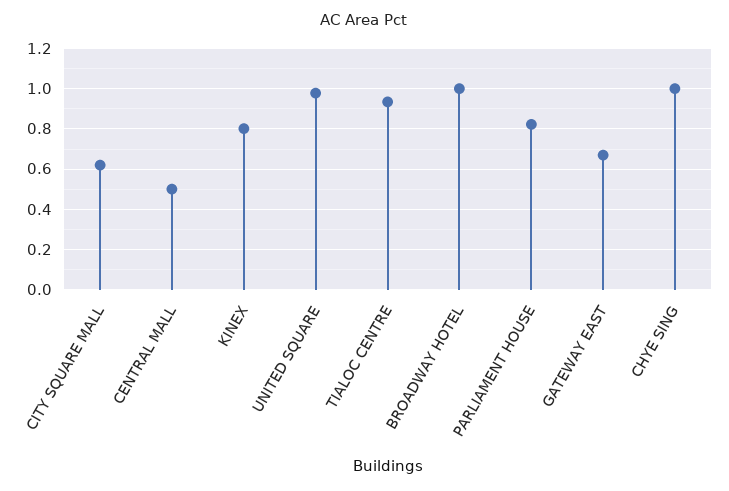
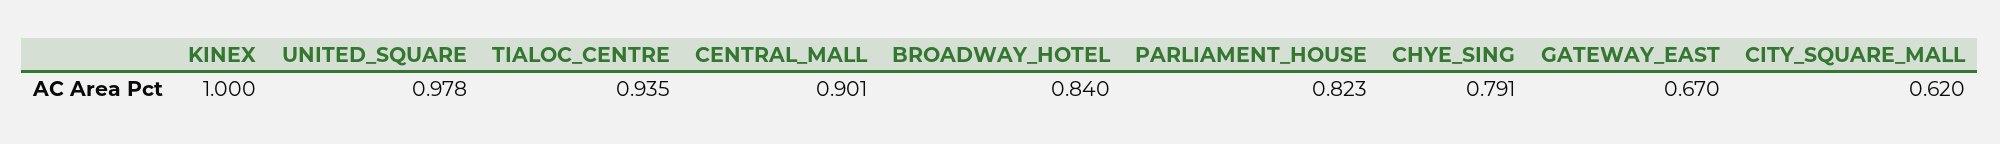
CENTRAL MALL: 0.5 -> 0.901
KINEX: 0.8 -> 1
BROADWAY HOTEL: 1 -> 0.84
CHYE SING: 1 -> 0.791

